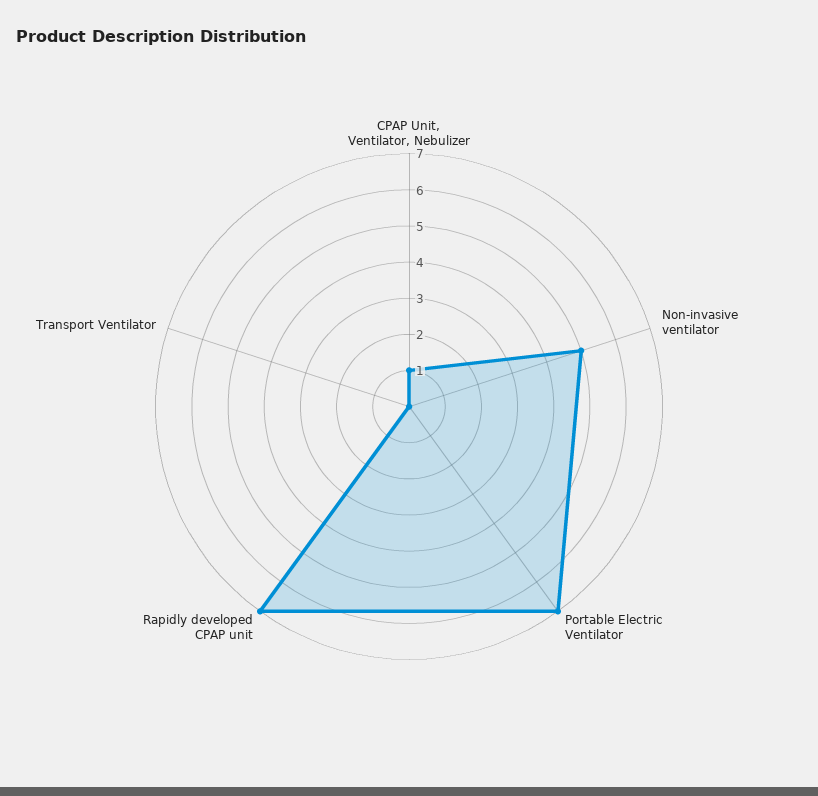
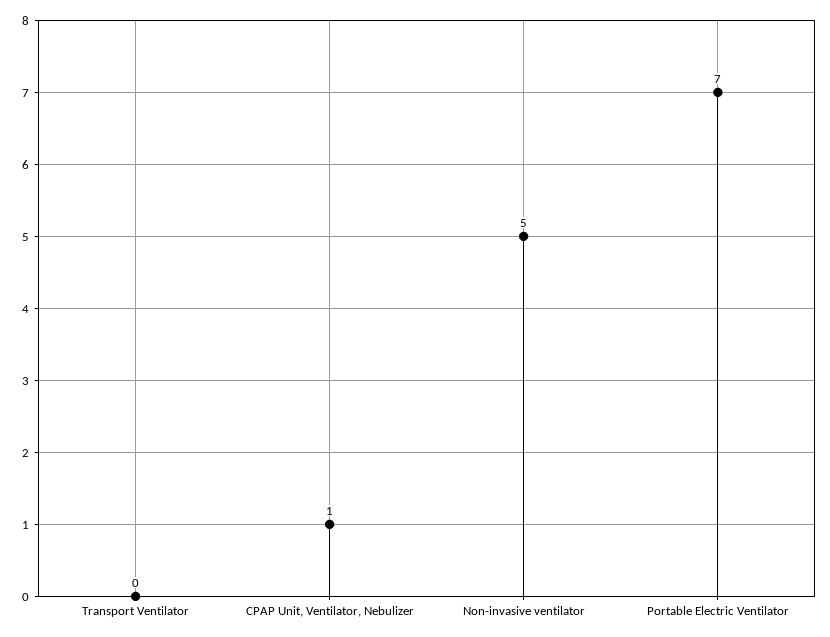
Rapidly developed CPAP unit: 7 -> none

